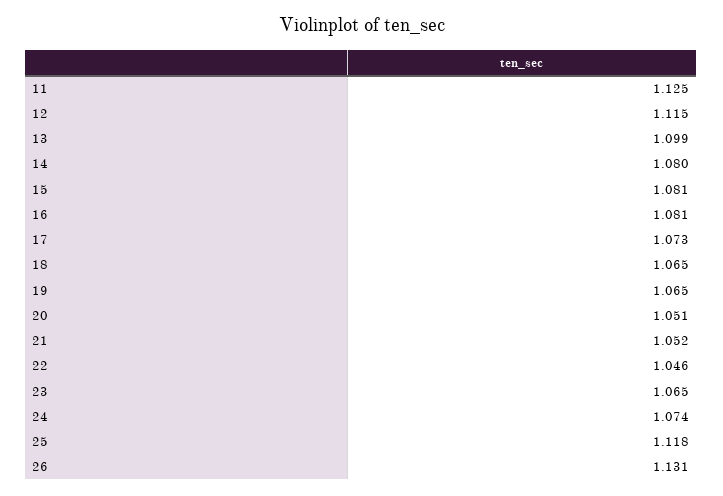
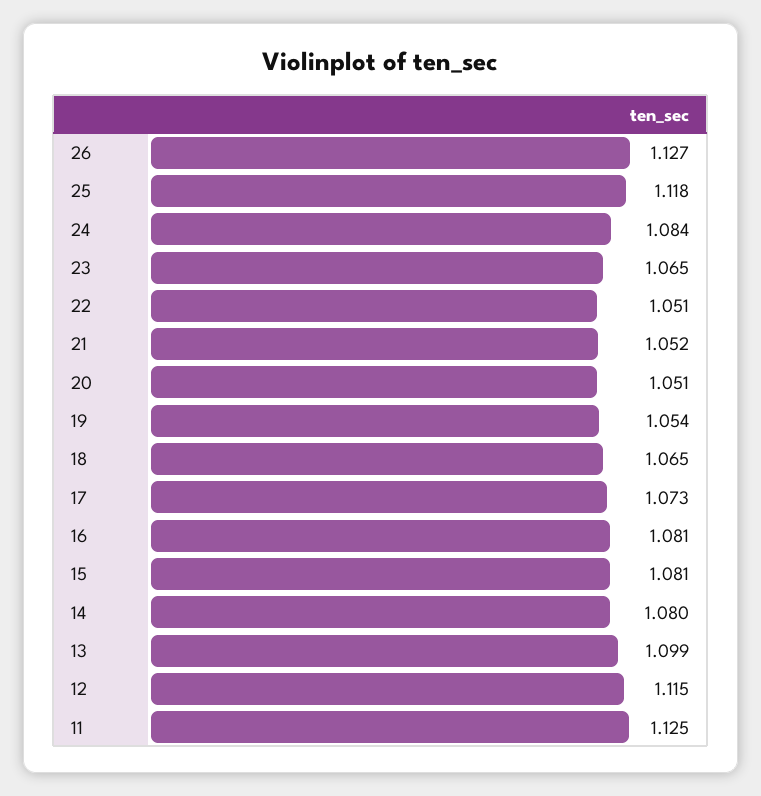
19: 1.065 -> 1.054
22: 1.046 -> 1.051
24: 1.074 -> 1.084
26: 1.131 -> 1.127

